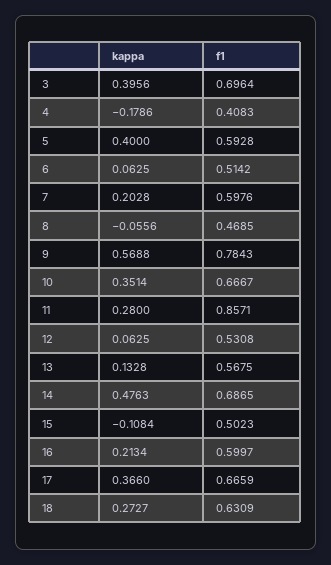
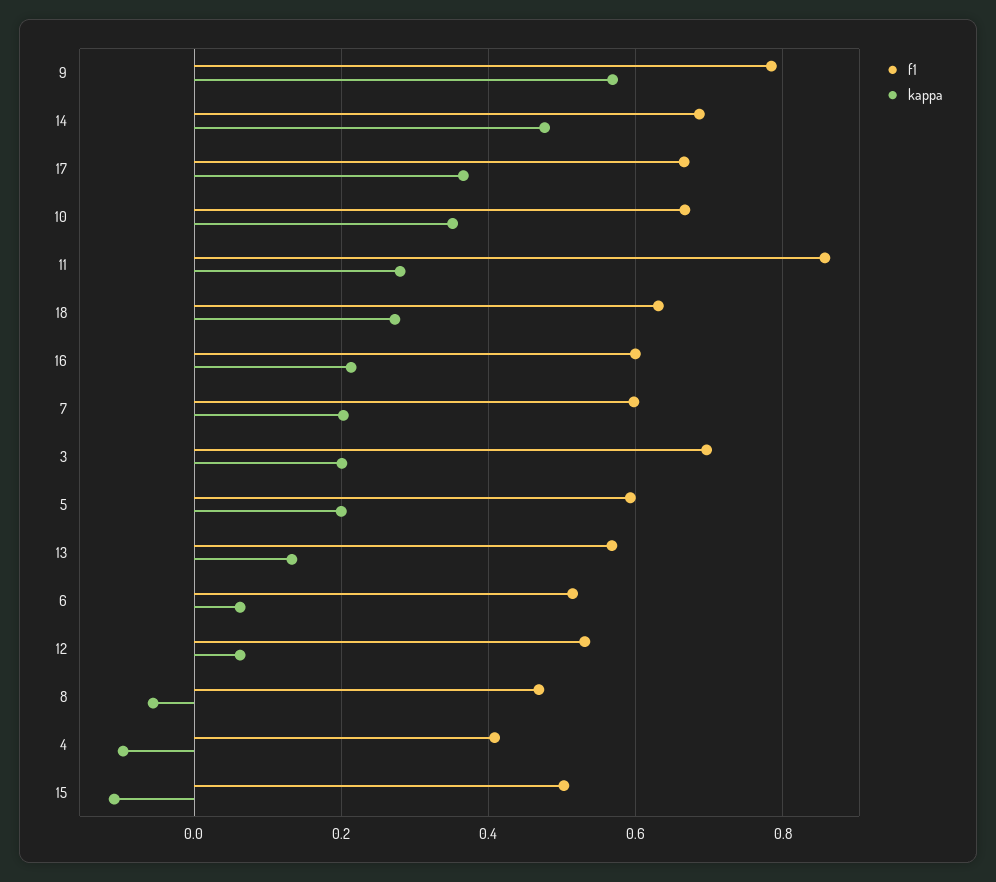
kappa, 3: 0.3956 -> 0.2
kappa, 4: -0.1786 -> -0.1
kappa, 5: 0.4 -> 0.2

